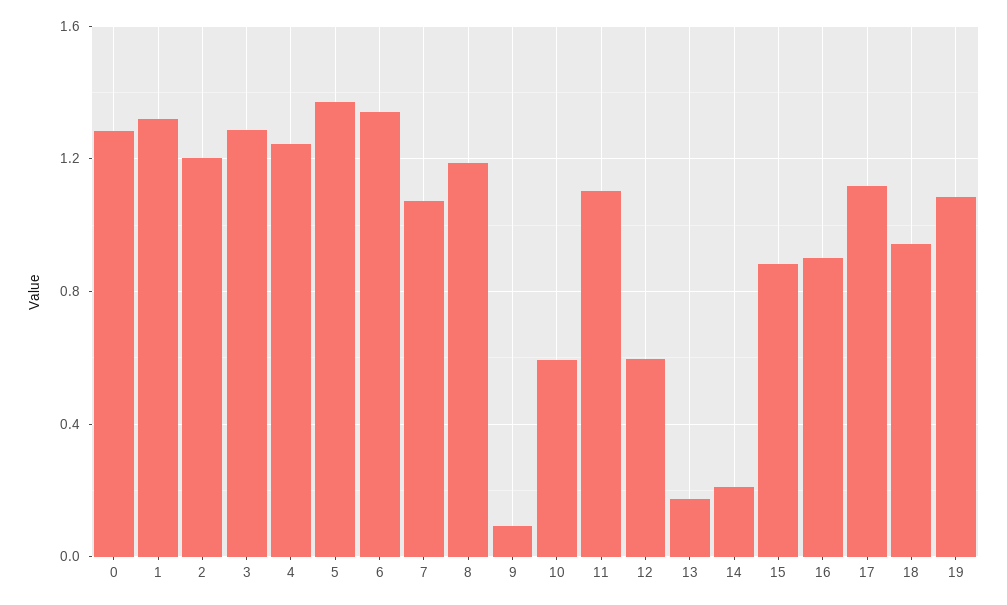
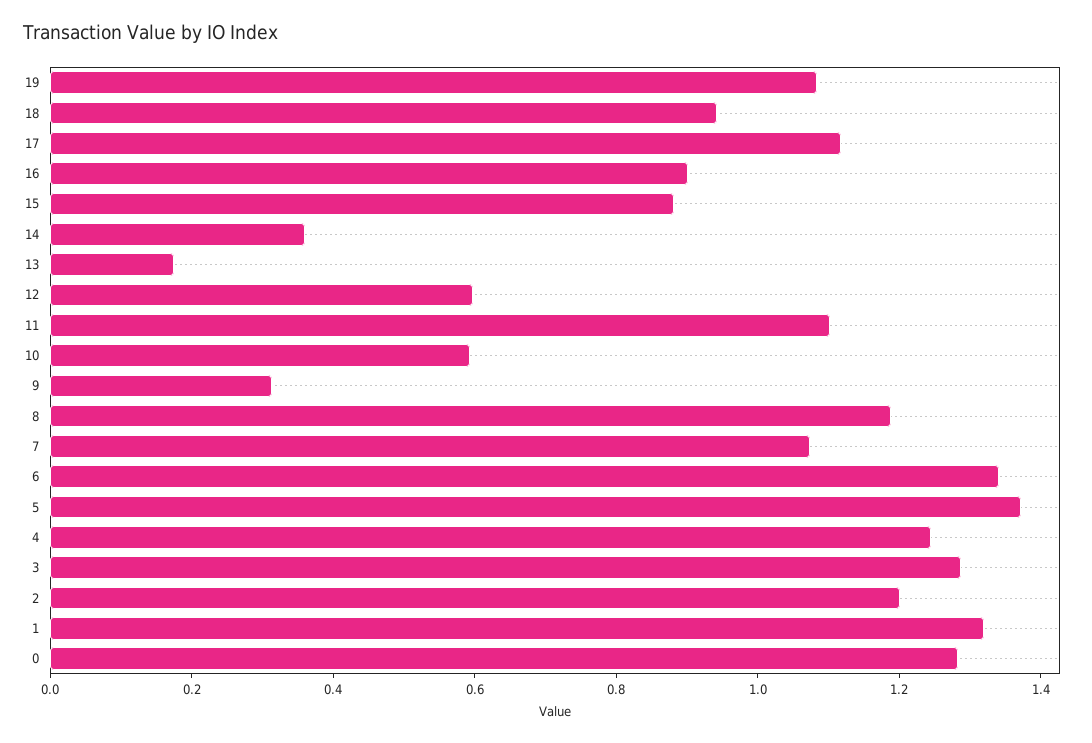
9: 0.1 -> 0.3
14: 0.2 -> 0.35

